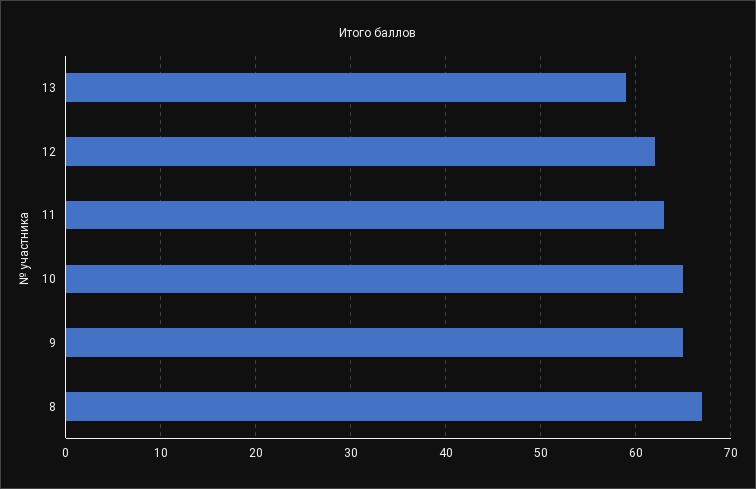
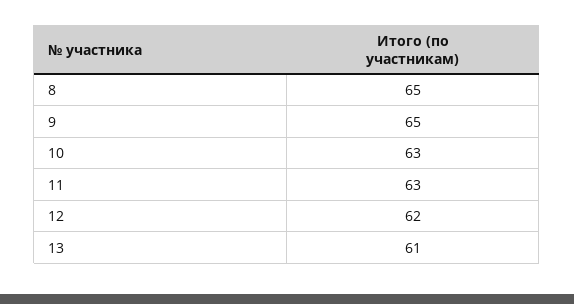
13: 59 -> 61
10: 65 -> 63
8: 67 -> 65

